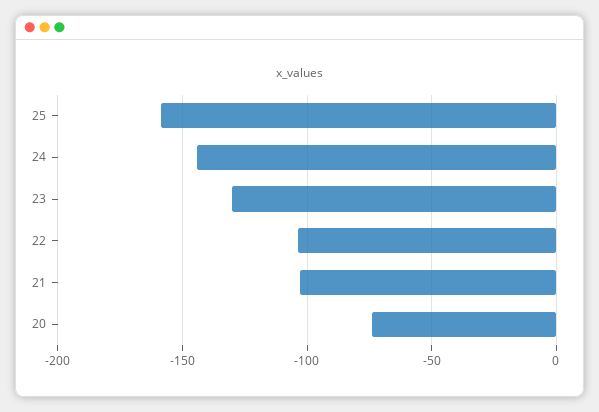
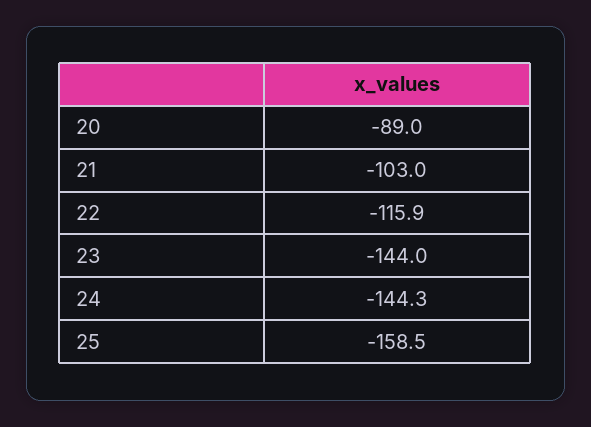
23: -130 -> -144
22: -105 -> -115.9
20: -75 -> -89

